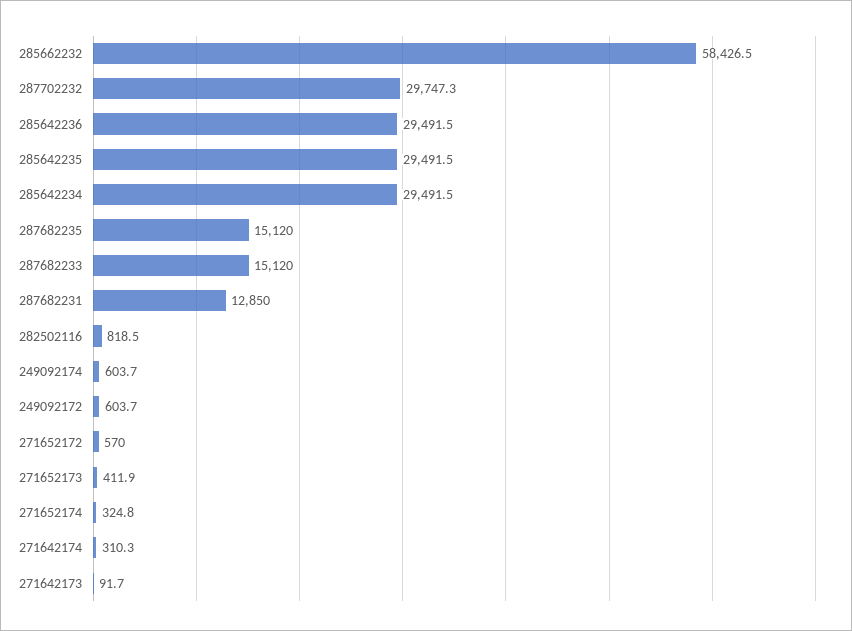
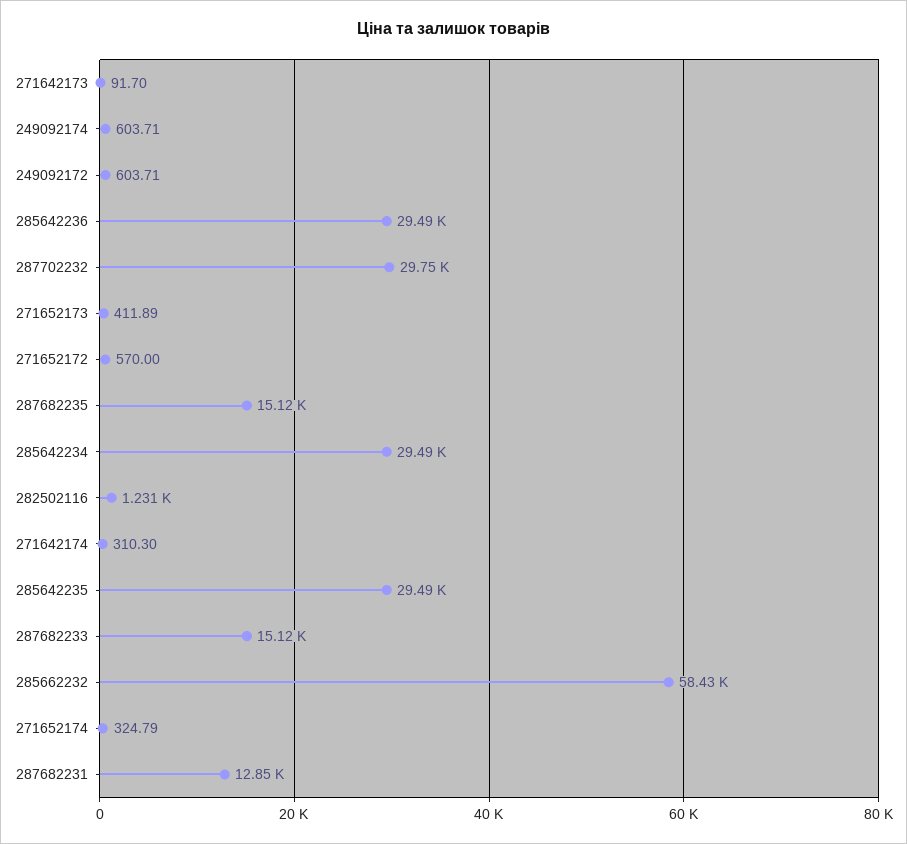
282502116: 818.5 -> 1231

